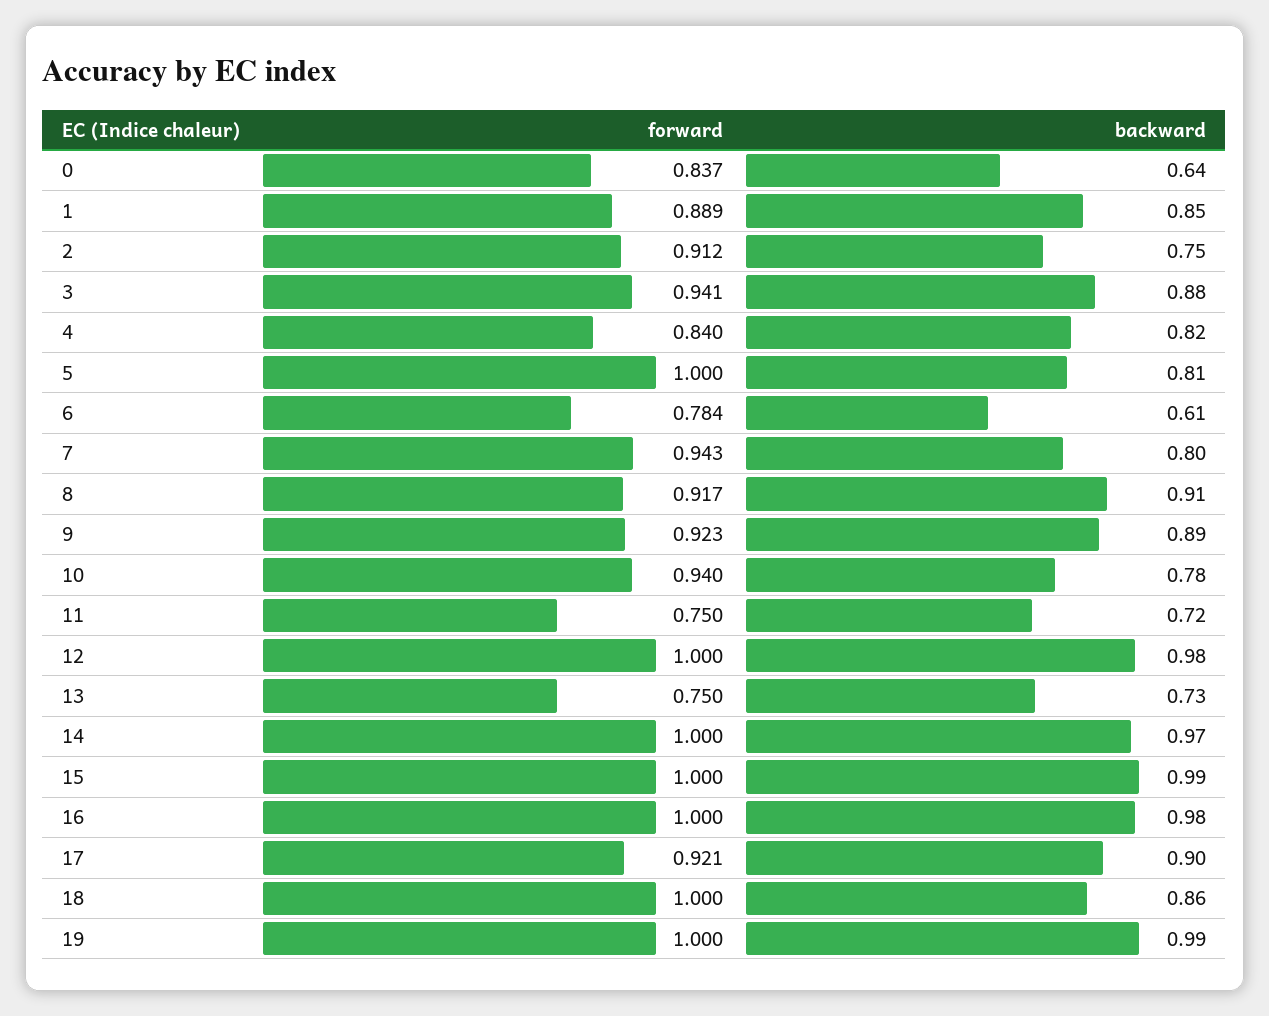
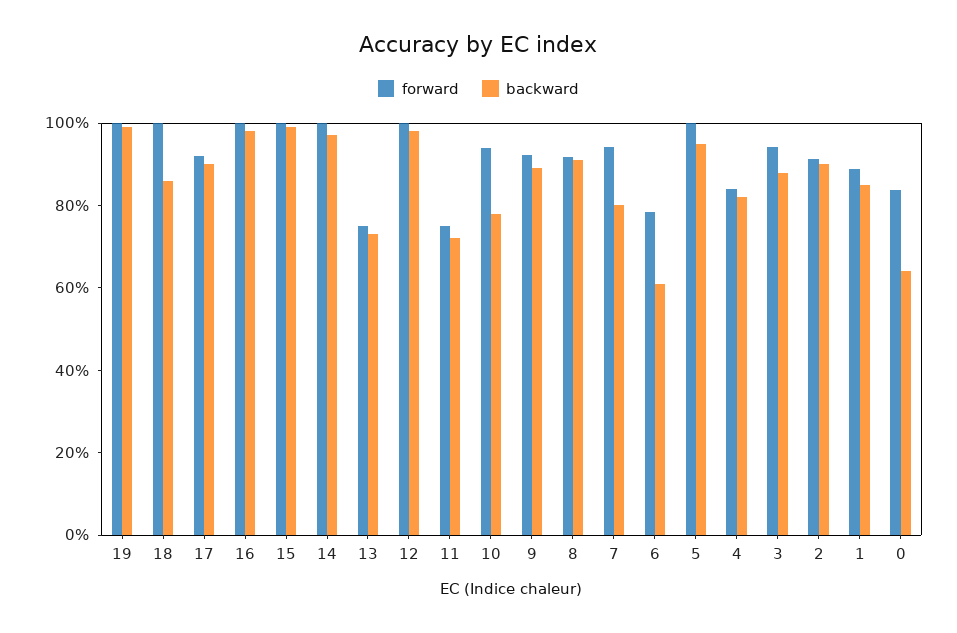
backward, 2: 0.75 -> 0.9
backward, 5: 0.81 -> 0.95

